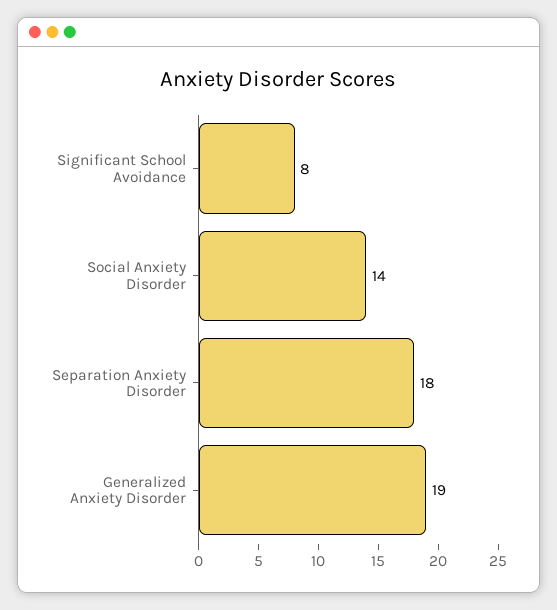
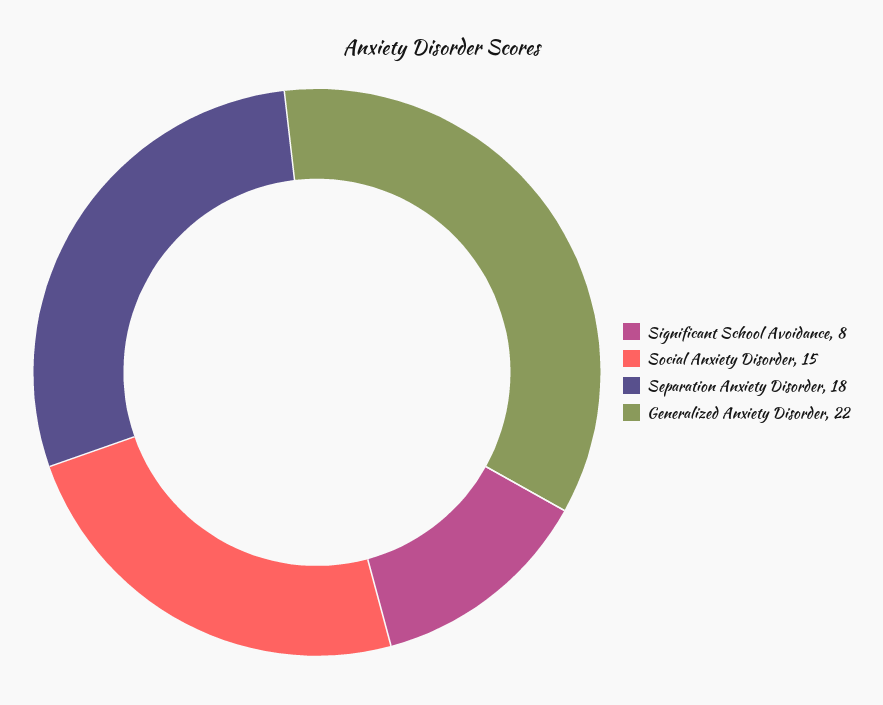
Social Anxiety Disorder: 14 -> 15
Generalized Anxiety Disorder: 19 -> 22

